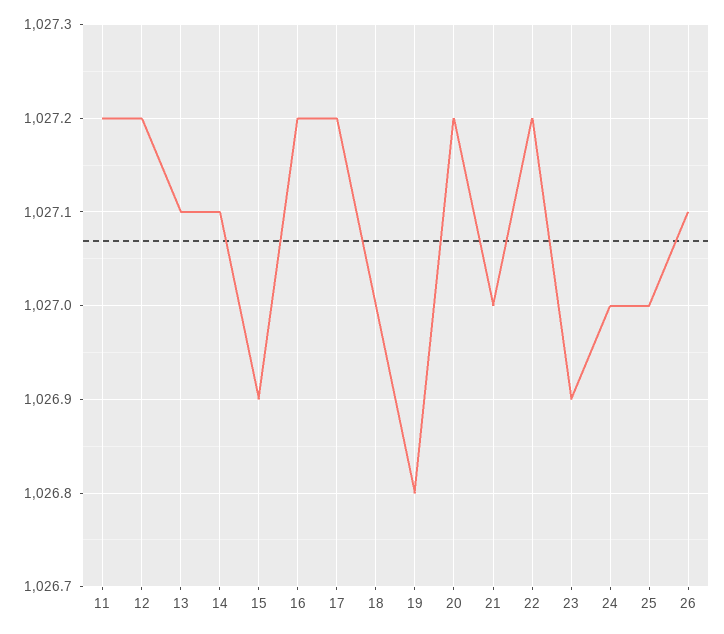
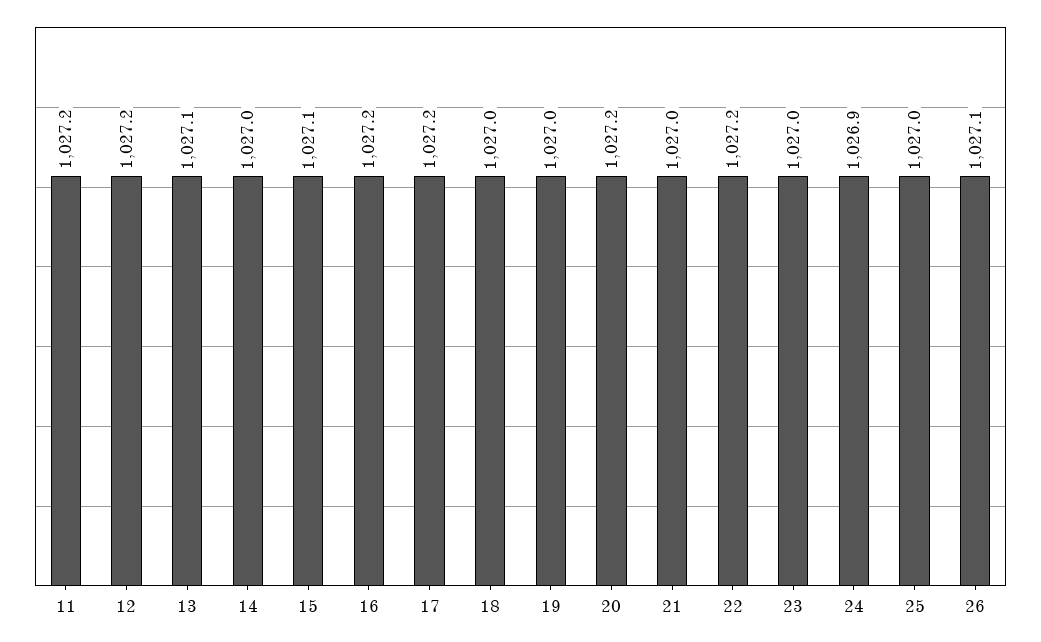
14: 1027.1 -> 1027
15: 1026.9 -> 1027.1
19: 1026.8 -> 1027
23: 1026.9 -> 1027
24: 1027 -> 1026.9

